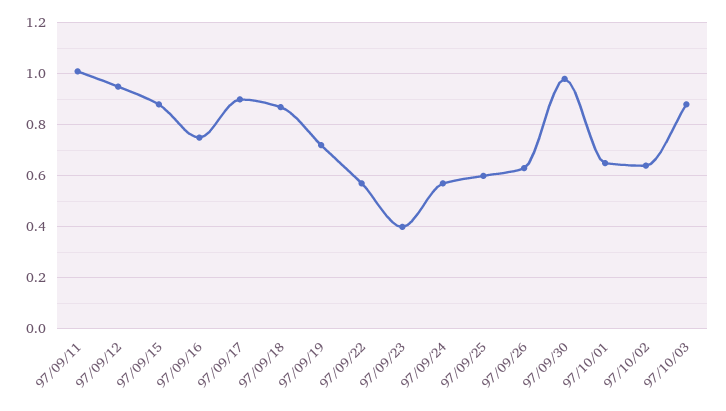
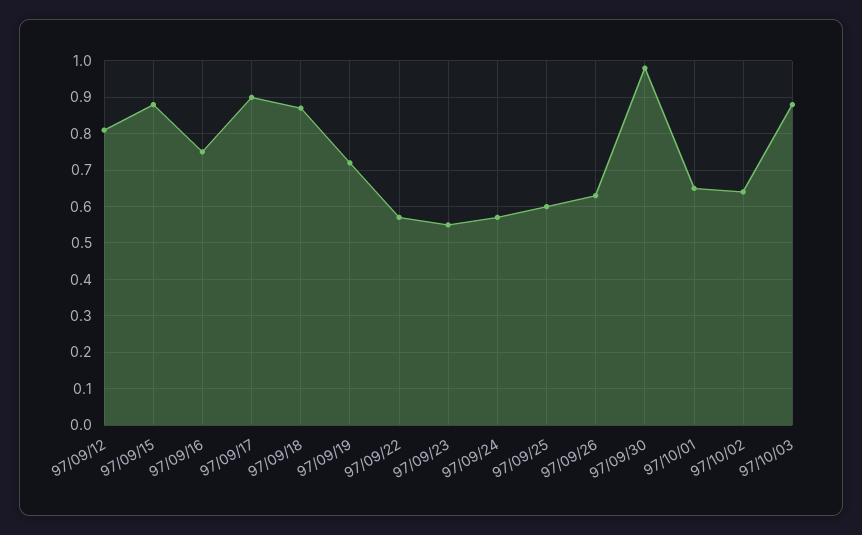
97/09/11: 1 -> none
97/09/12: 0.95 -> 0.8
97/09/23: 0.4 -> 0.55

